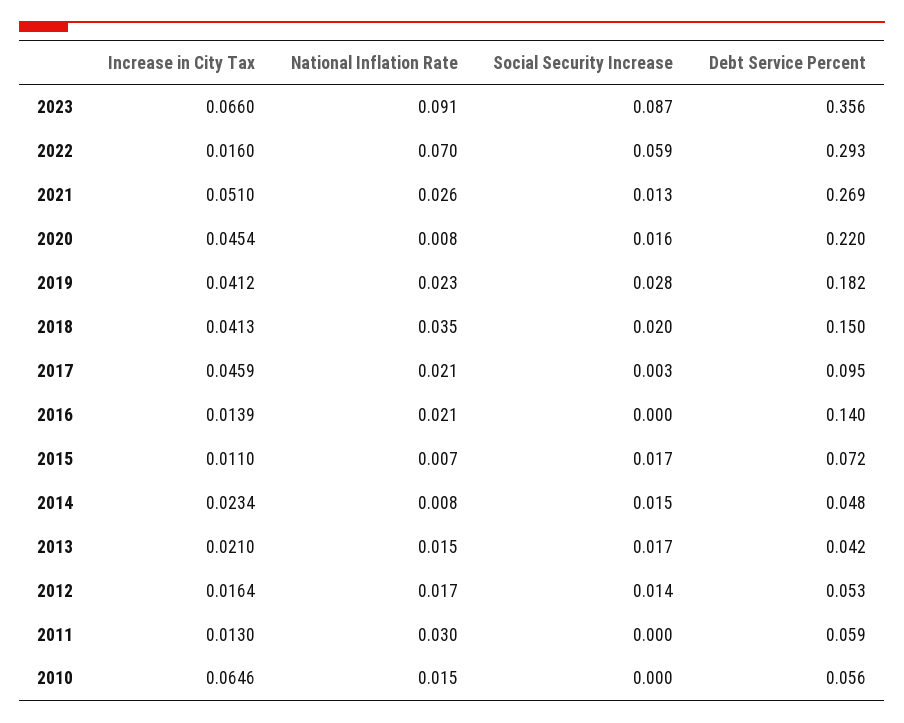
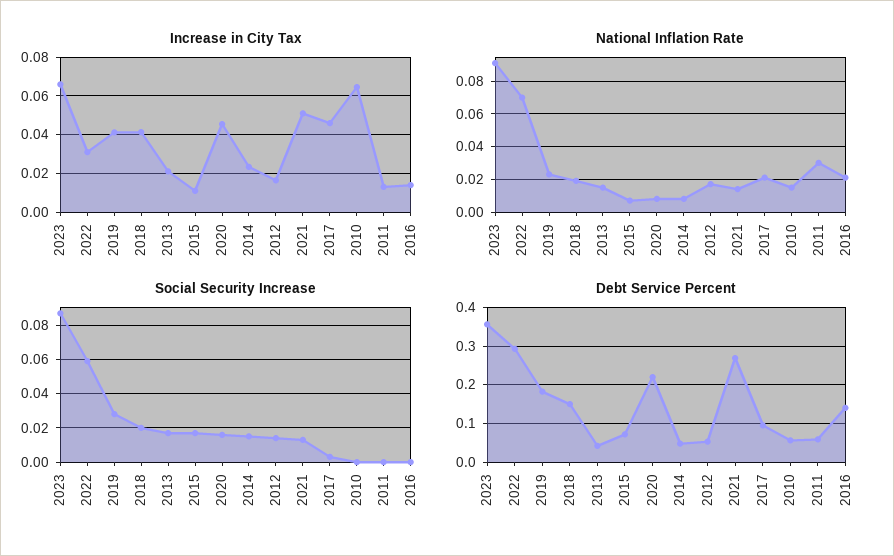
Increase in City Tax, 2022: 0.016 -> 0.03
National Inflation Rate, 2021: 0.026 -> 0.015
National Inflation Rate, 2018: 0.035 -> 0.02

